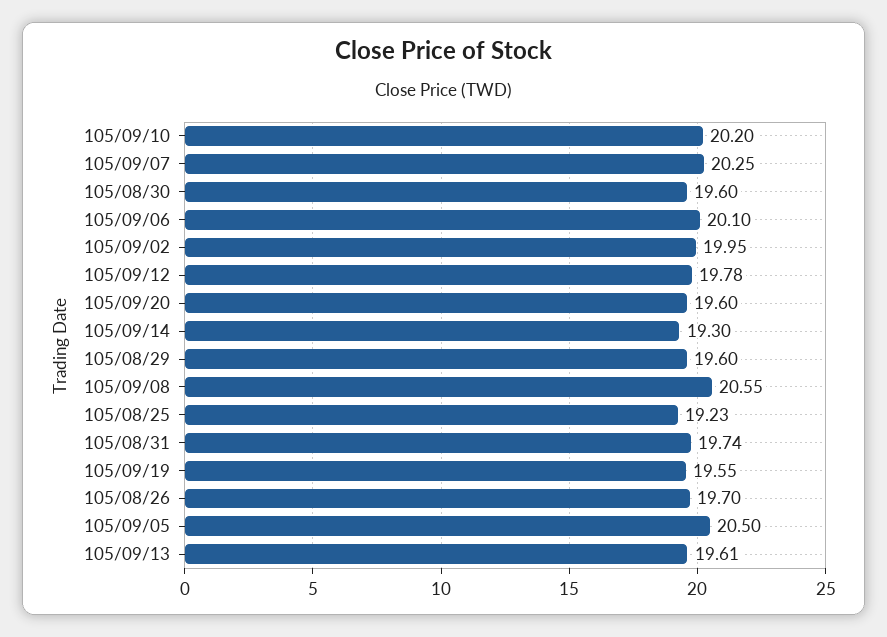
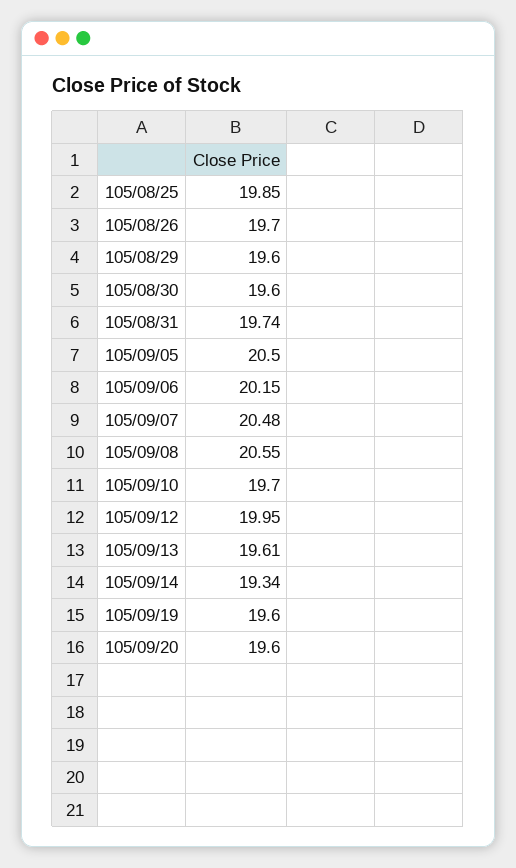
105/09/10: 20.2 -> 19.7
105/09/07: 20.25 -> 20.48
105/09/06: 20.1 -> 20.15
105/09/02: 19.95 -> none
105/09/12: 19.78 -> 19.95
105/09/14: 19.3 -> 19.34
105/08/25: 19.23 -> 19.85
105/09/19: 19.55 -> 19.6

